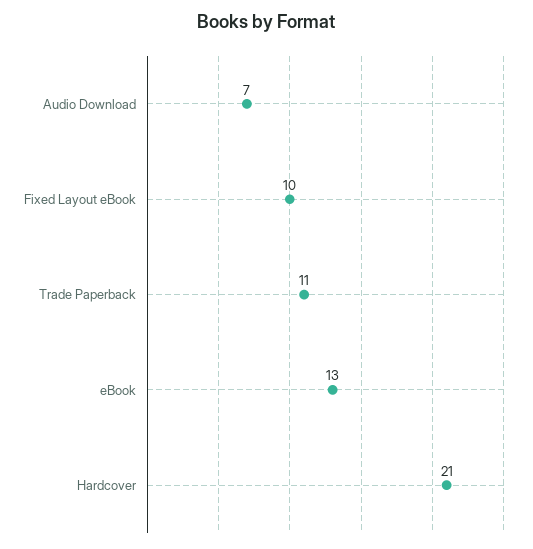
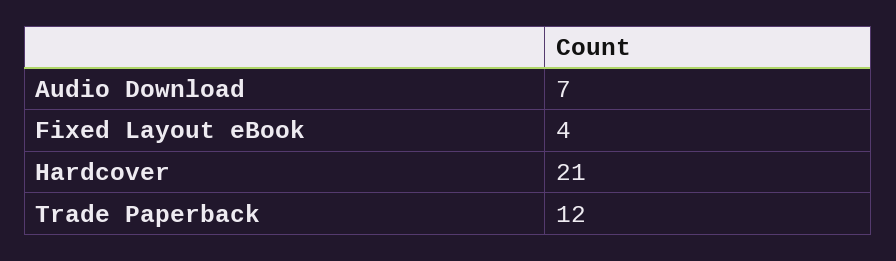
Fixed Layout eBook: 10 -> 4
Trade Paperback: 11 -> 12
eBook: 13 -> none

